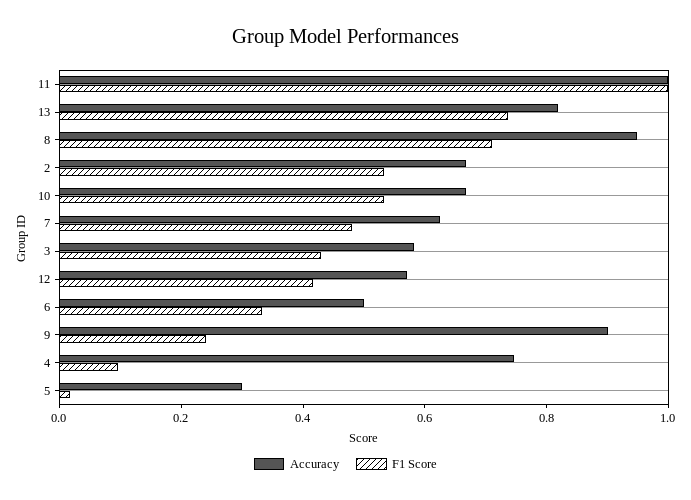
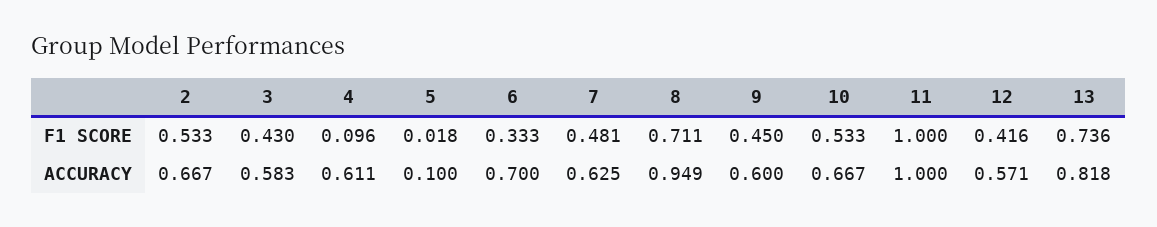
Accuracy, 6: 0.5 -> 0.7
Accuracy, 9: 0.9 -> 0.6
F1 Score, 9: 0.25 -> 0.45
Accuracy, 4: 0.75 -> 0.611
Accuracy, 5: 0.3 -> 0.1

